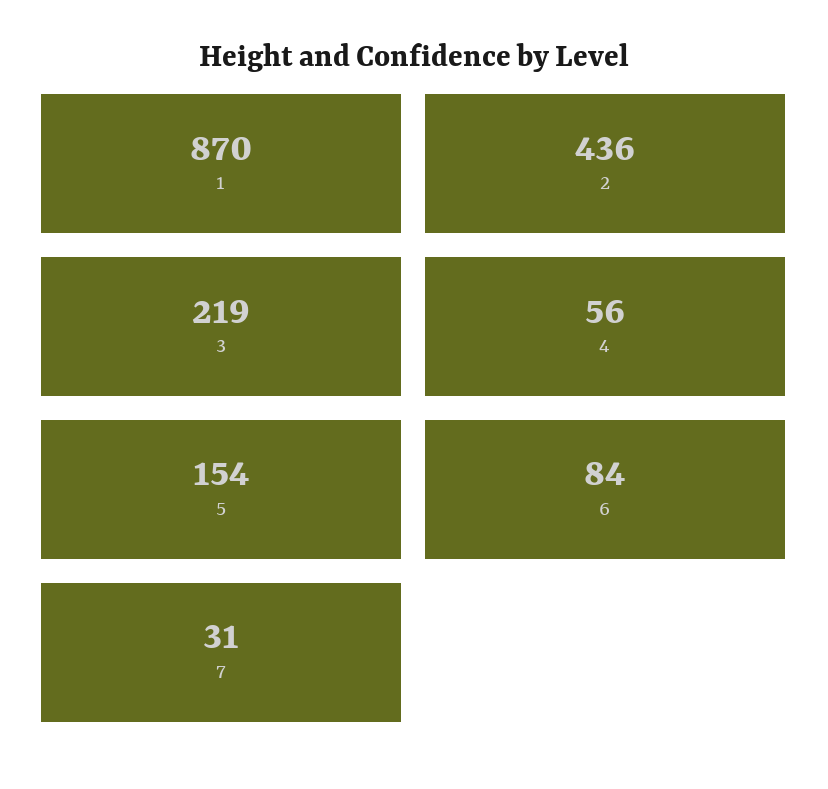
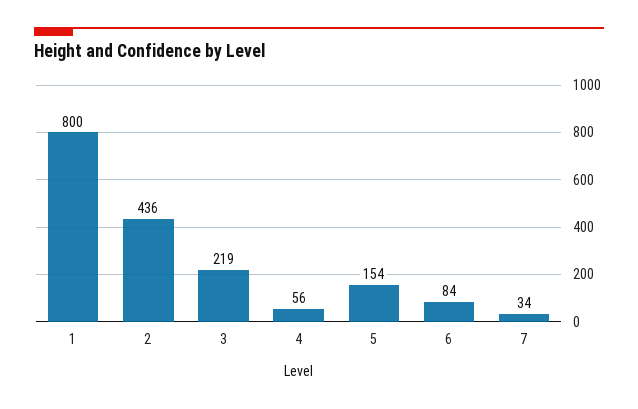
1: 870 -> 800
7: 31 -> 34

